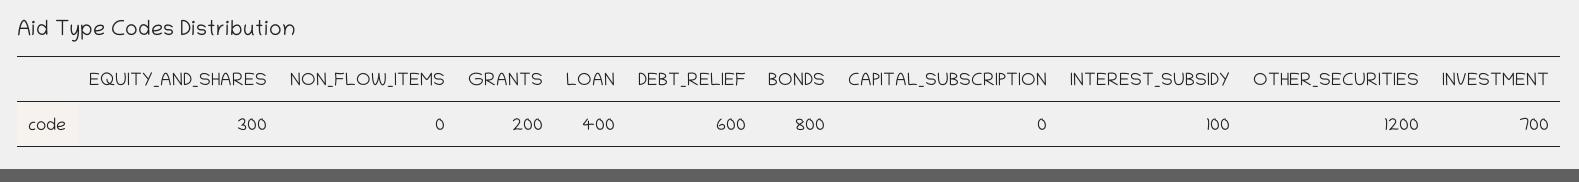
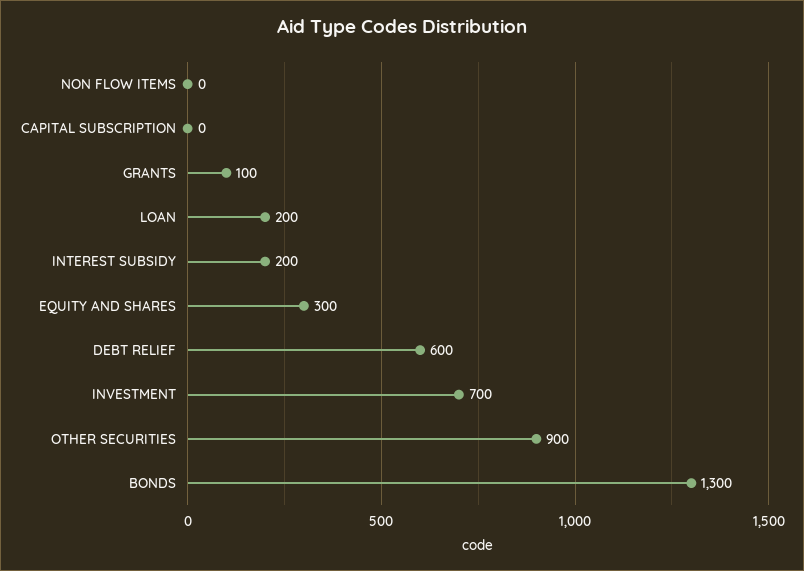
GRANTS: 200 -> 100
LOAN: 400 -> 200
BONDS: 800 -> 1300
INTEREST_SUBSIDY: 100 -> 200
OTHER_SECURITIES: 1200 -> 900

